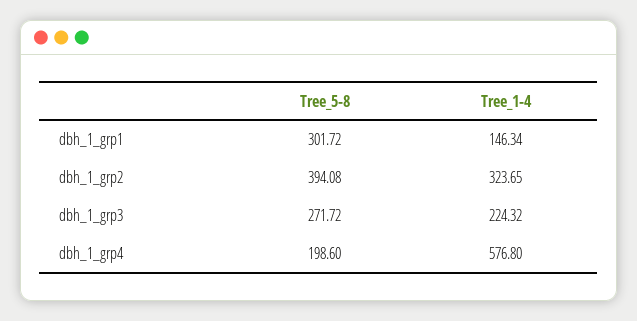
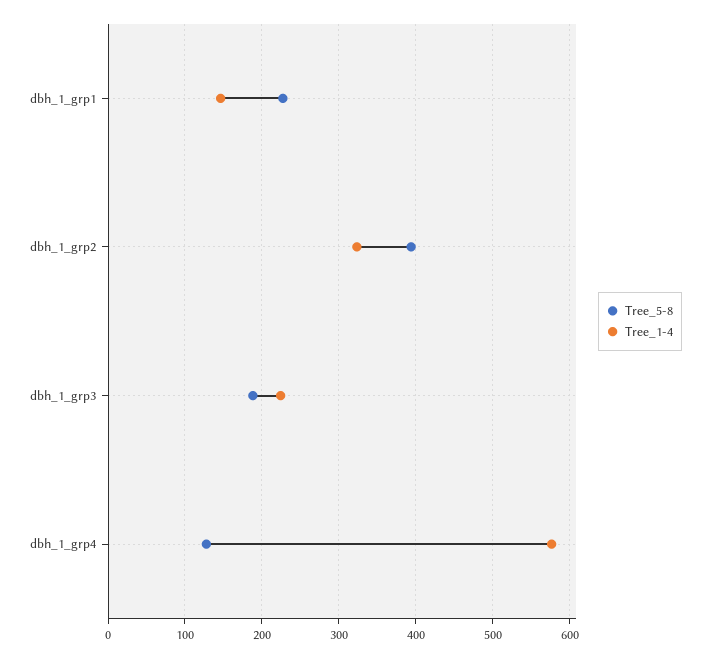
Tree_5-8, dbh_1_grp1: 301.72 -> 230
Tree_5-8, dbh_1_grp3: 271.72 -> 190
Tree_5-8, dbh_1_grp4: 198.6 -> 130

